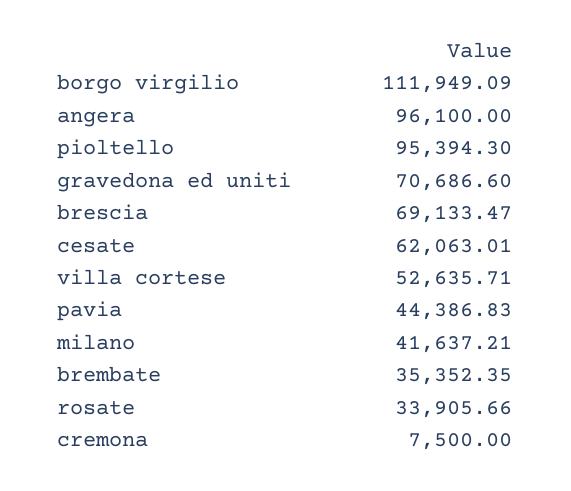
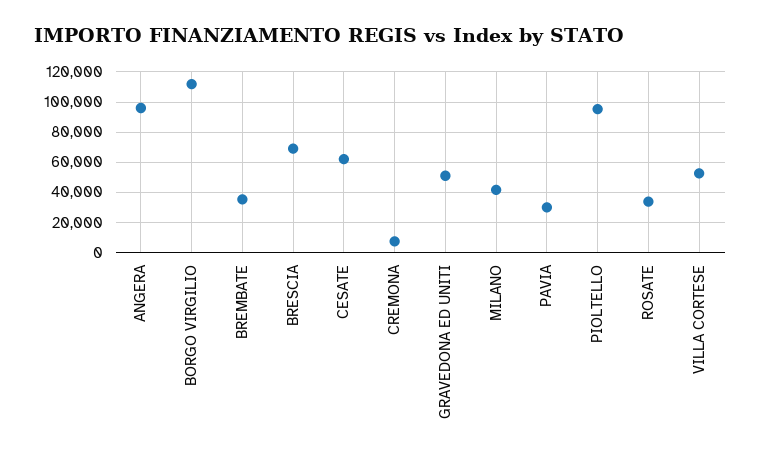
gravedona ed uniti: 70686.6 -> 50000
pavia: 44386.83 -> 30000

